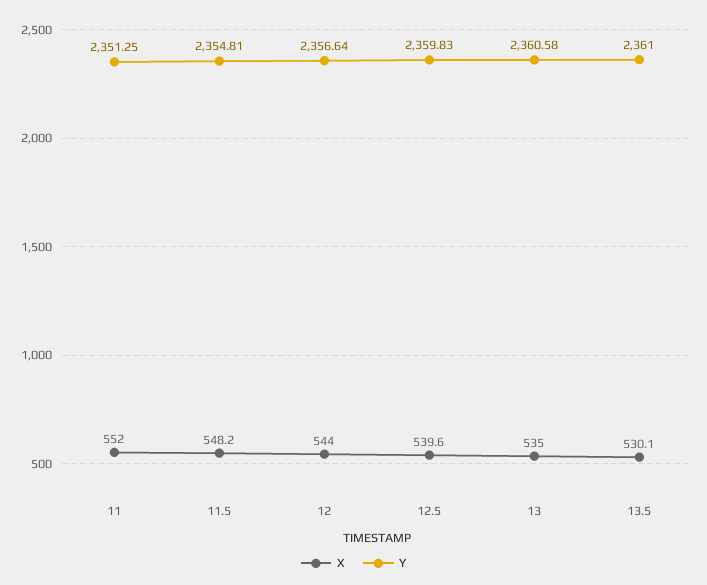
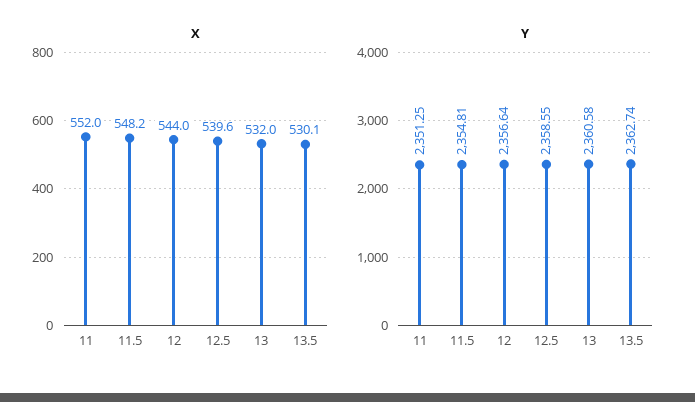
Y, 12.5: 2359.83 -> 2358.55
X, 13: 535 -> 532
Y, 13.5: 2361 -> 2362.74

